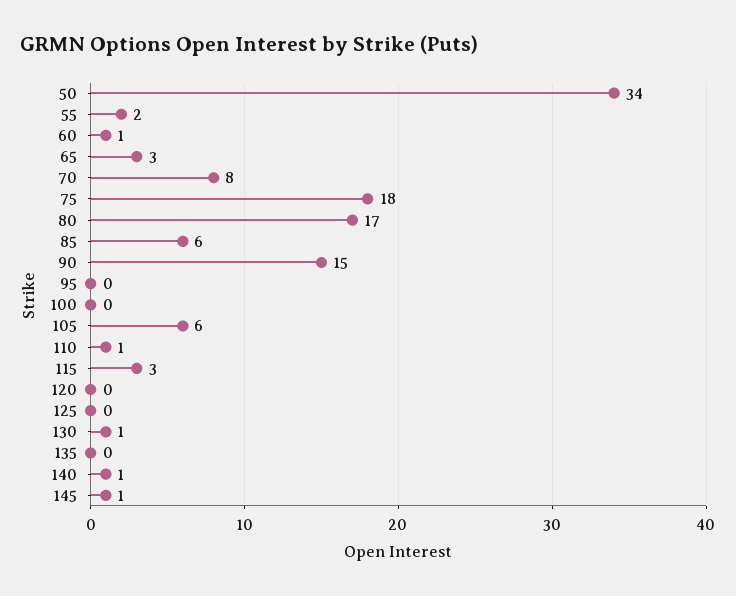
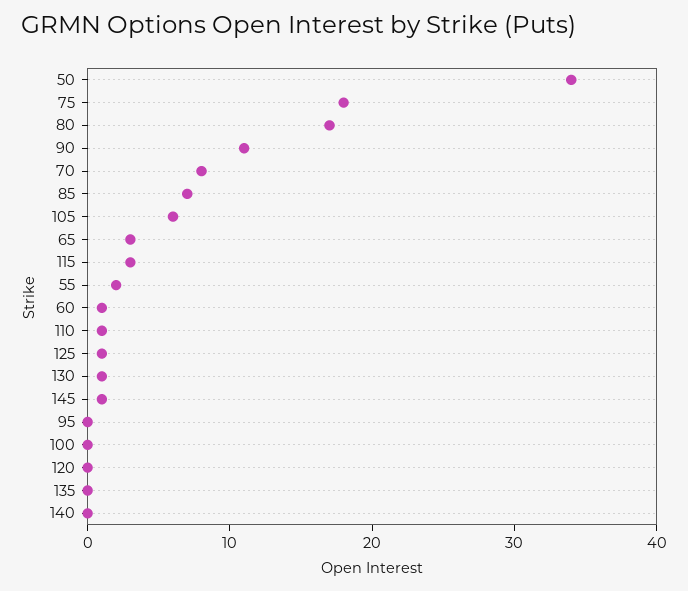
85: 6 -> 7
90: 15 -> 11
125: 0 -> 1
140: 1 -> 0

